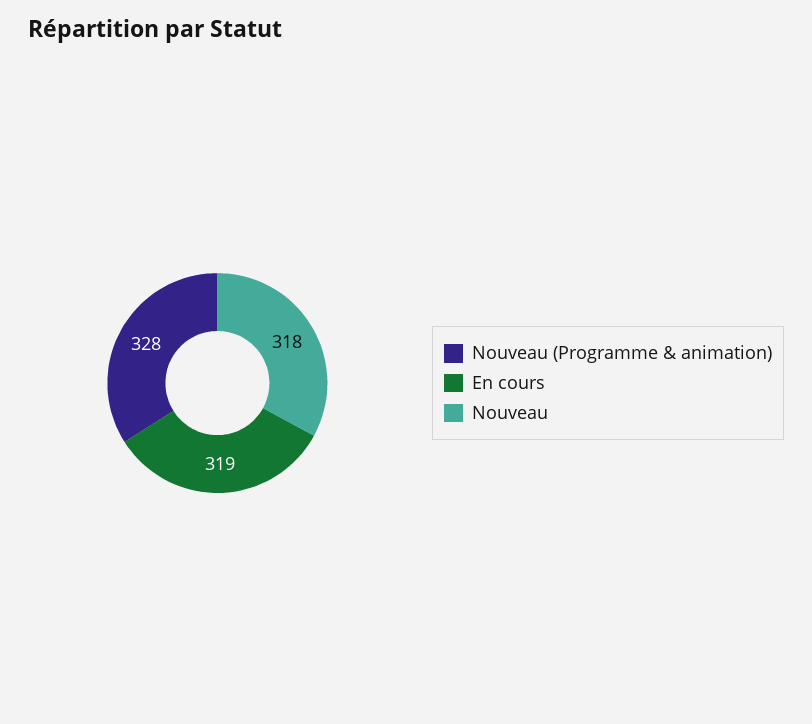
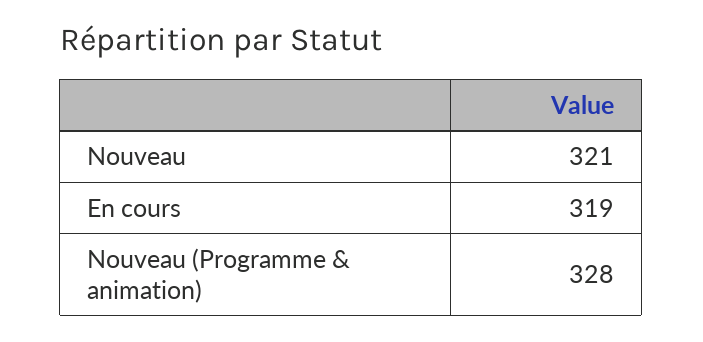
Nouveau: 318 -> 321

